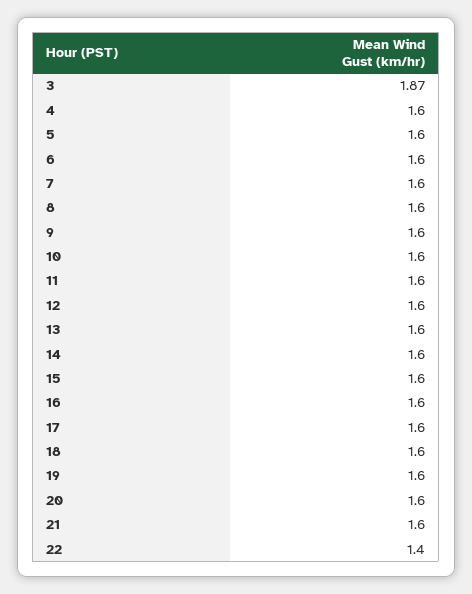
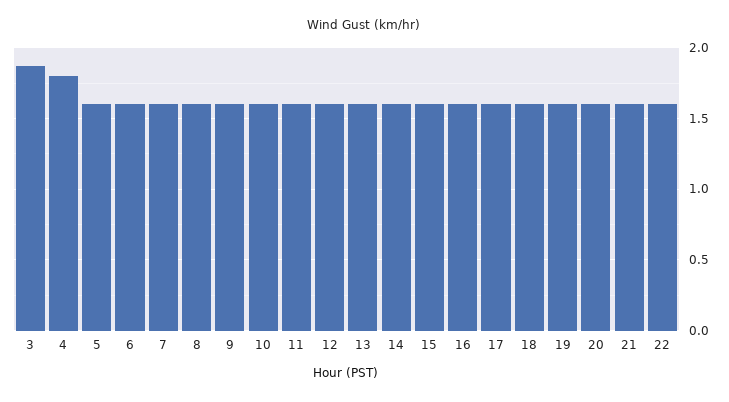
4: 1.6 -> 1.8
22: 1.4 -> 1.6

